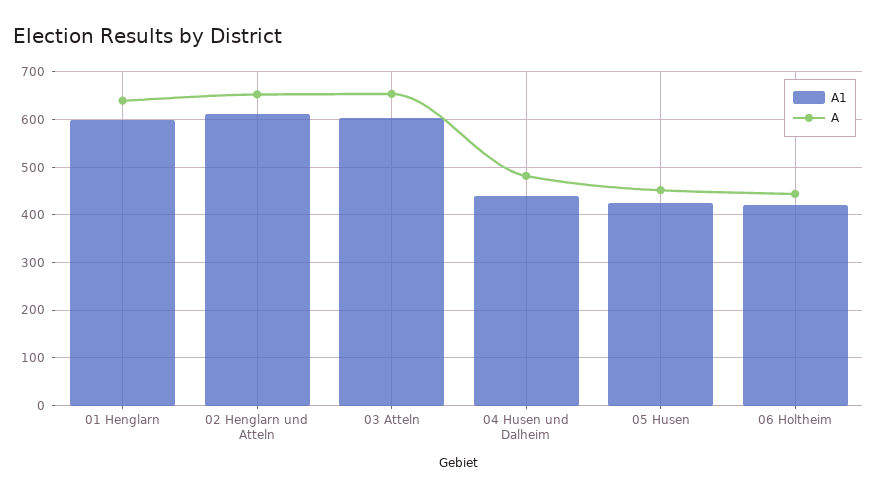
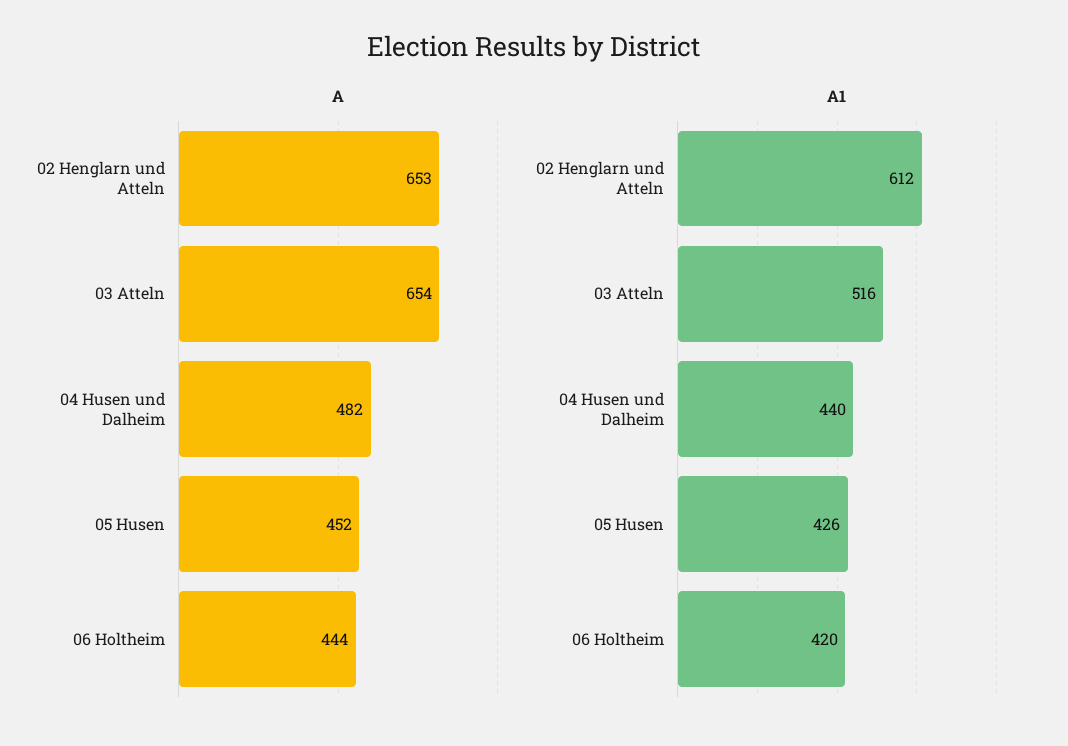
A1, 01 Henglarn: 600 -> none
A, 01 Henglarn: 640 -> none
A1, 03 Atteln: 600 -> 516

